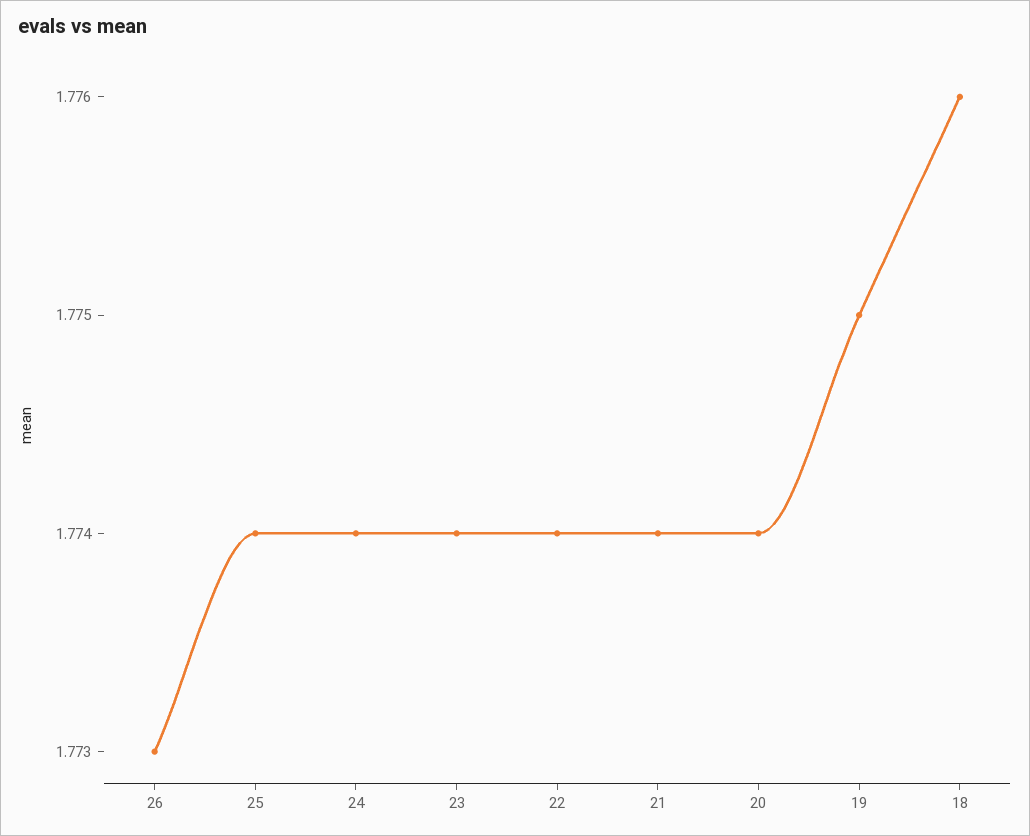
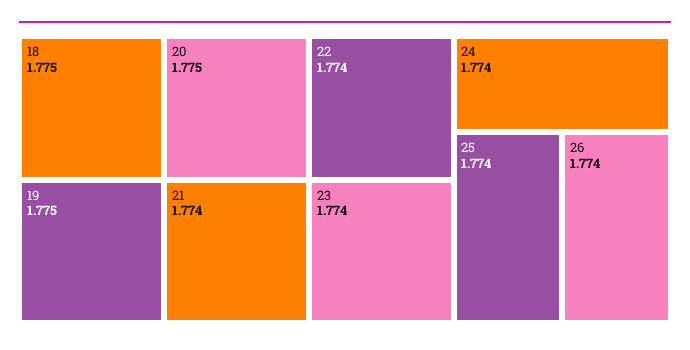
26: 1.773 -> 1.774
20: 1.774 -> 1.775
18: 1.776 -> 1.775

